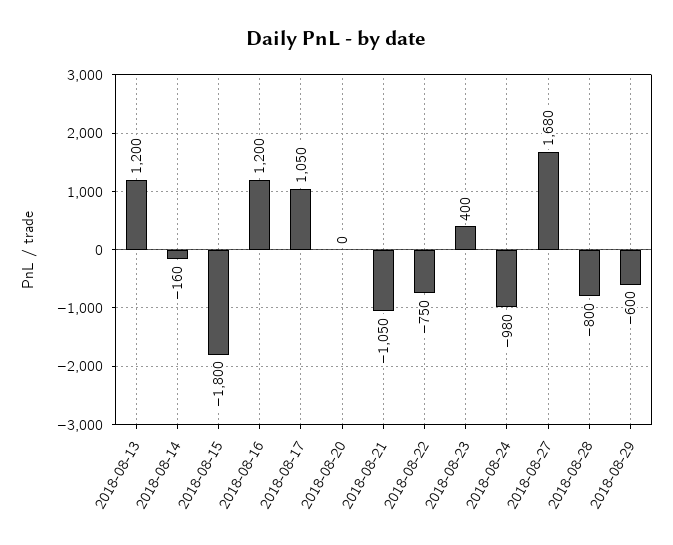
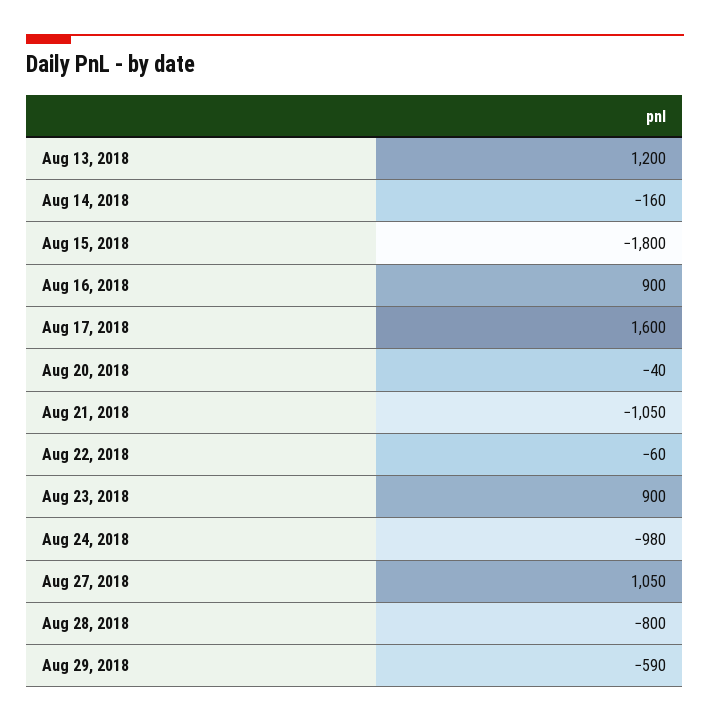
2018-08-16: 1200 -> 900
2018-08-17: 1050 -> 1600
2018-08-20: 0 -> -40
2018-08-22: -750 -> -60
2018-08-23: 400 -> 900
2018-08-27: 1680 -> 1050
2018-08-29: -600 -> -590

